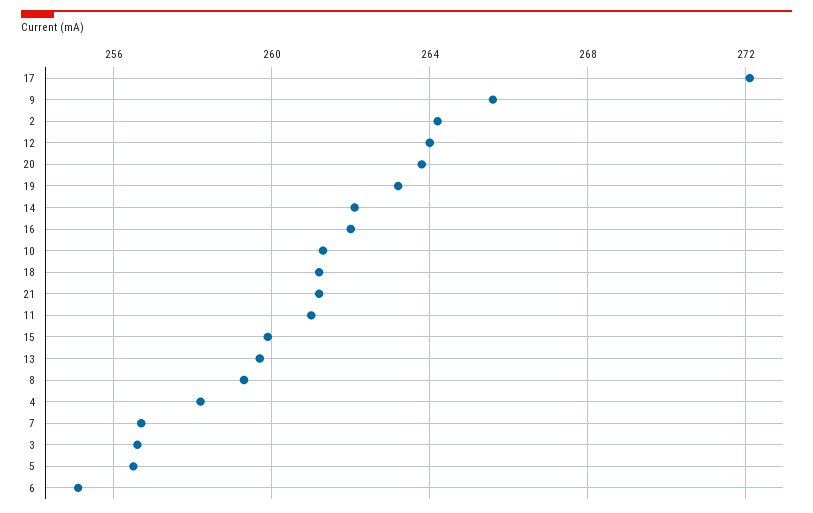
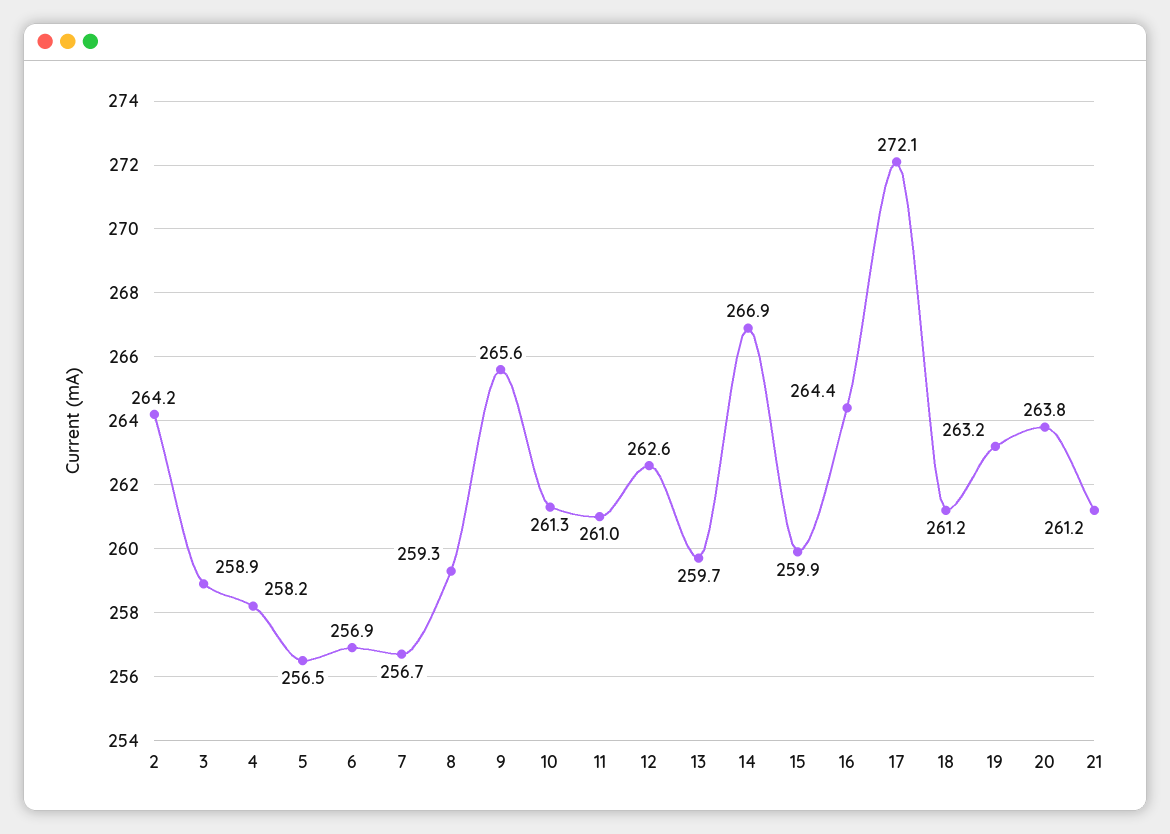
12: 264 -> 262.6
14: 262 -> 266.9
16: 262 -> 264.4
3: 256.5 -> 258.9
6: 255 -> 256.9

